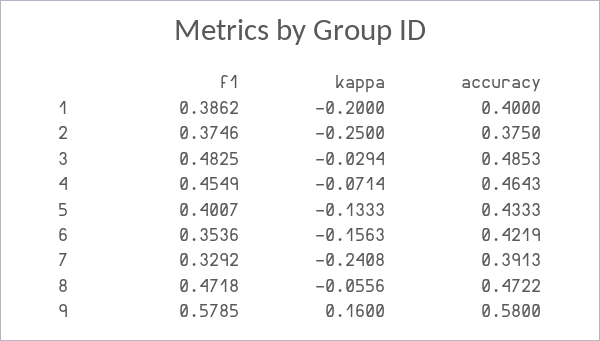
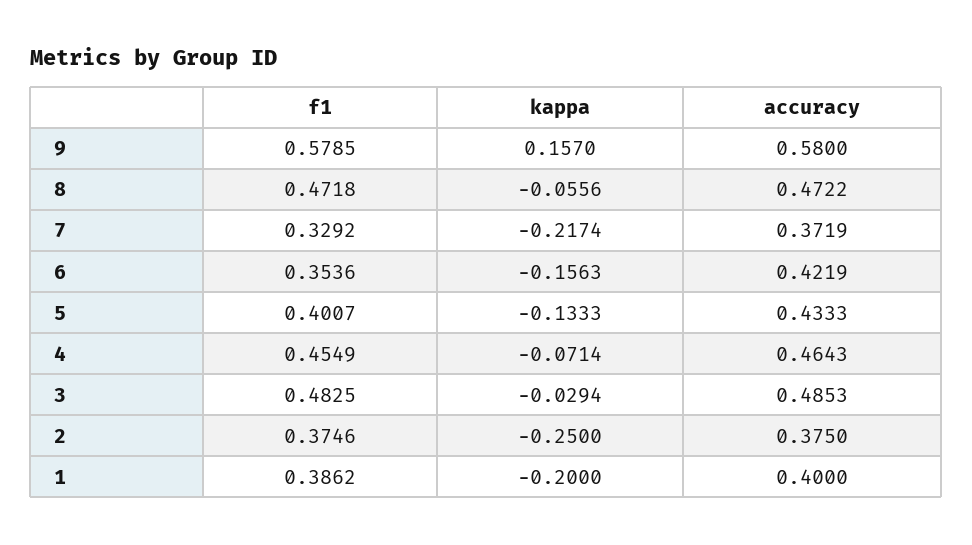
kappa, 7: -0.2408 -> -0.2174
accuracy, 7: 0.3913 -> 0.3719
kappa, 9: 0.16 -> 0.157

